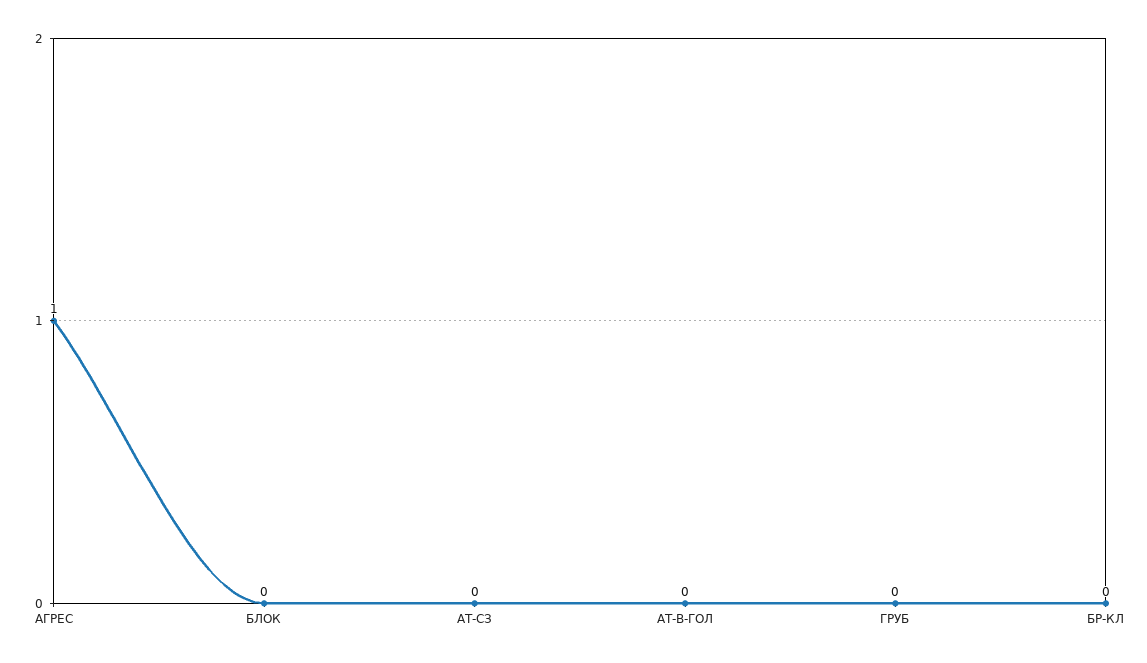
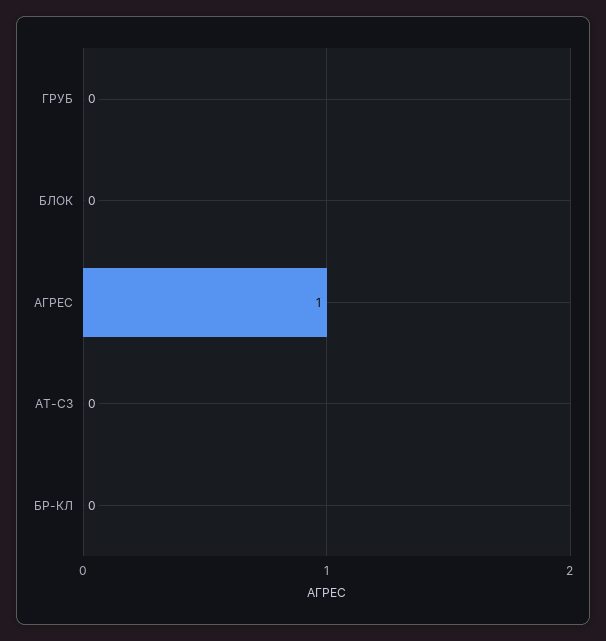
АТ-В-ГОЛ: 0 -> none

